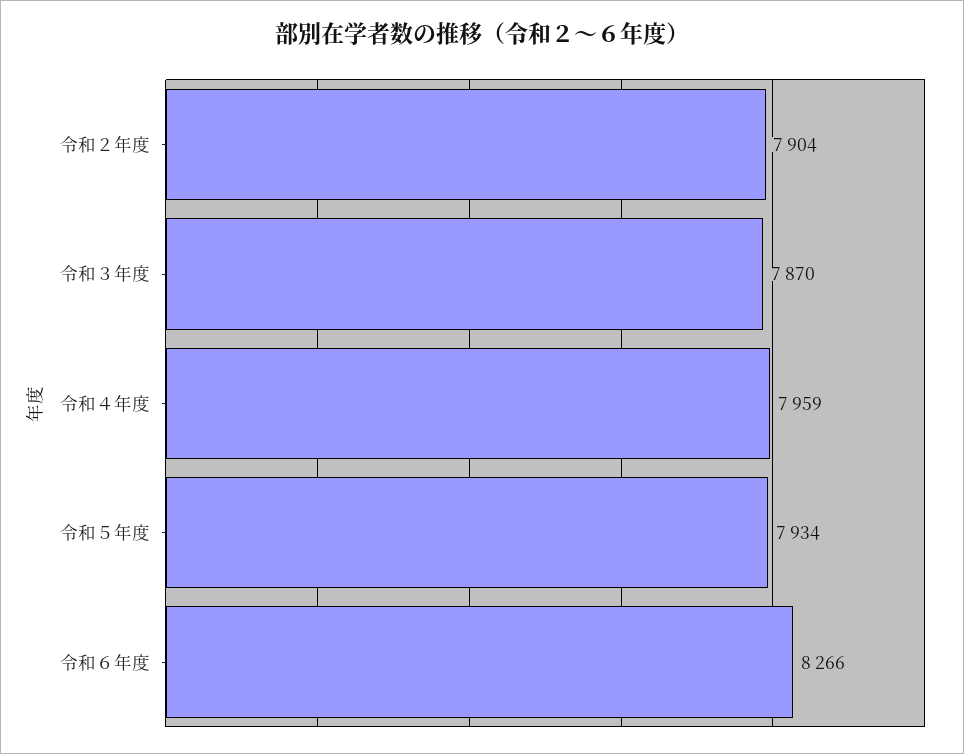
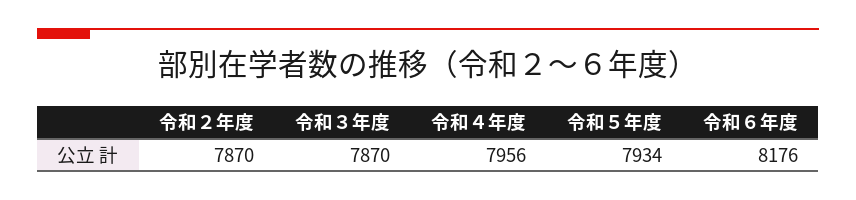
令和２年度: 7904 -> 7870
令和４年度: 7959 -> 7956
令和６年度: 8266 -> 8176

